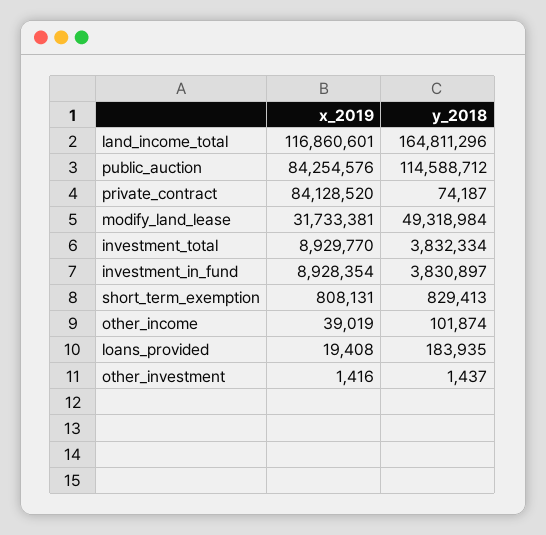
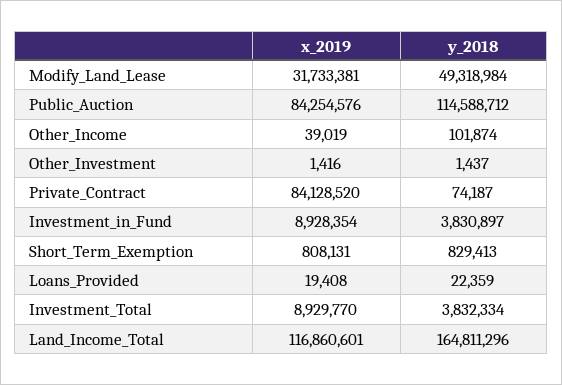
y_2018, loans_provided: 183935 -> 22359

